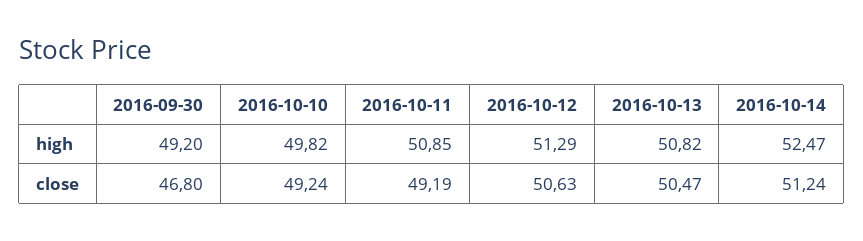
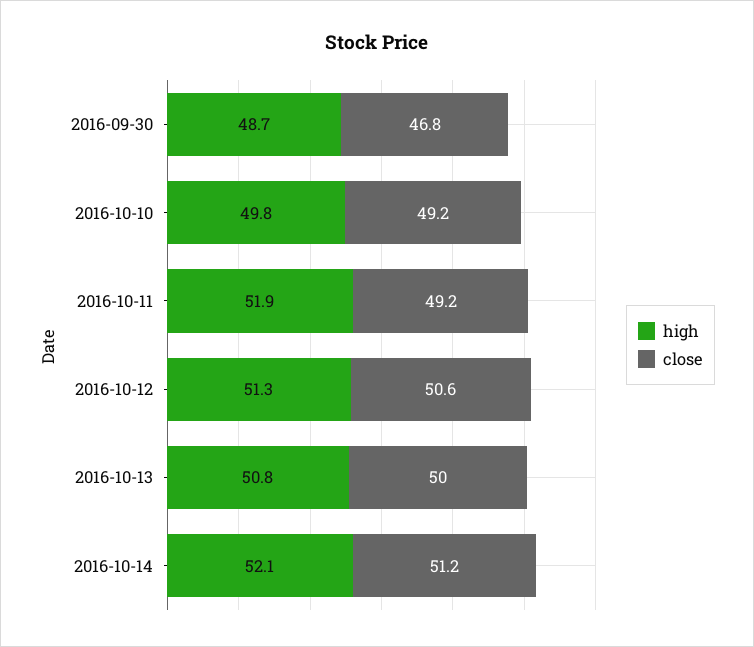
high, 2016-09-30: 49.2 -> 48.7
high, 2016-10-11: 50.85 -> 51.9
high, 2016-10-14: 52.47 -> 52.1
close, 2016-10-13: 50.47 -> 50

